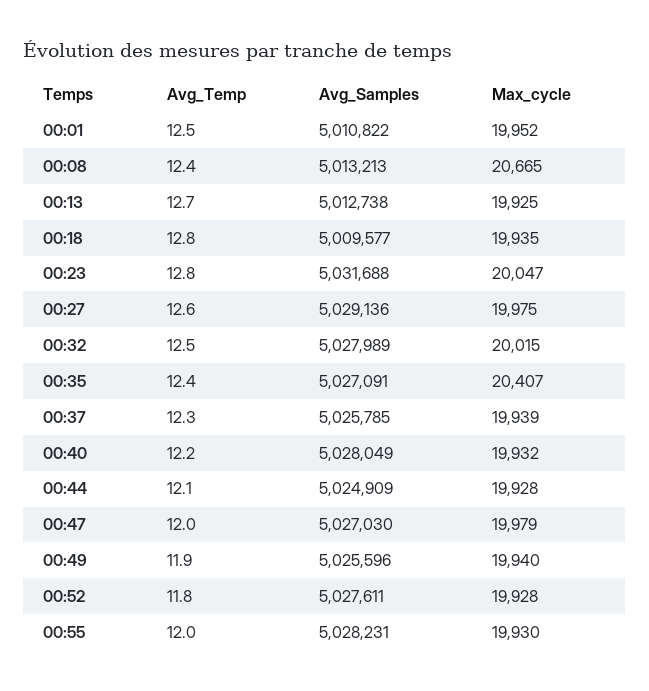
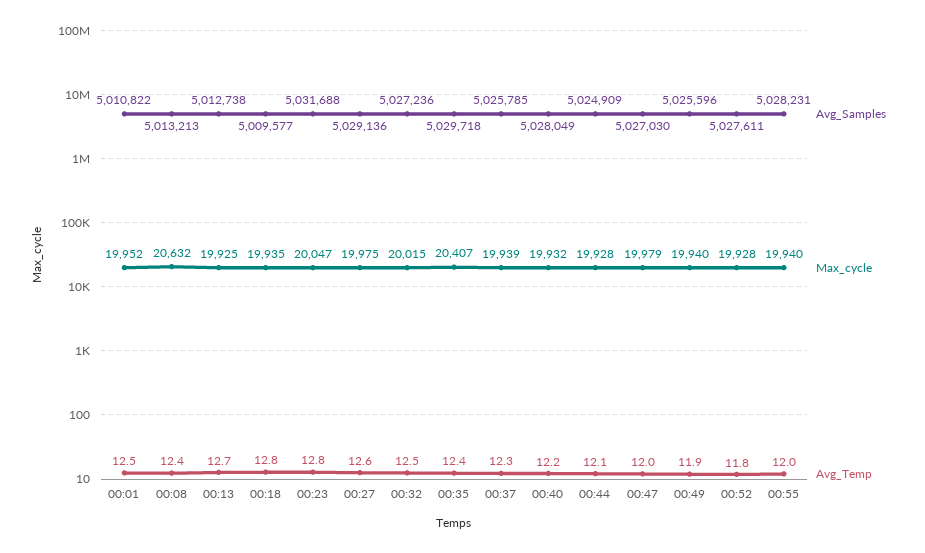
Max_cycle, 00:08: 20665 -> 20632
Avg_Samples, 00:32: 5027989 -> 5027236
Avg_Samples, 00:35: 5027091 -> 5029718
Max_cycle, 00:55: 19930 -> 19940

